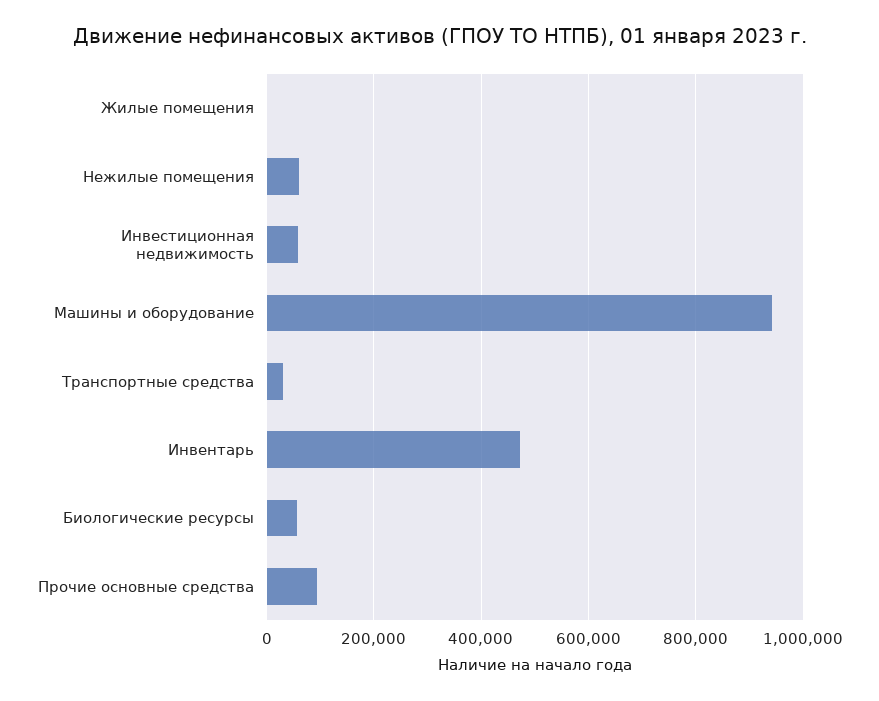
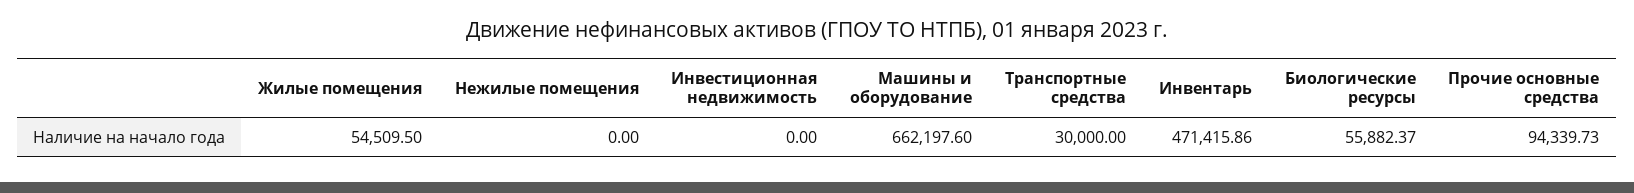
Жилые помещения: 0 -> 54509.5
Нежилые помещения: 60000 -> 0
Инвестиционная недвижимость: 60000 -> 0
Машины и оборудование: 940000 -> 662197.6

